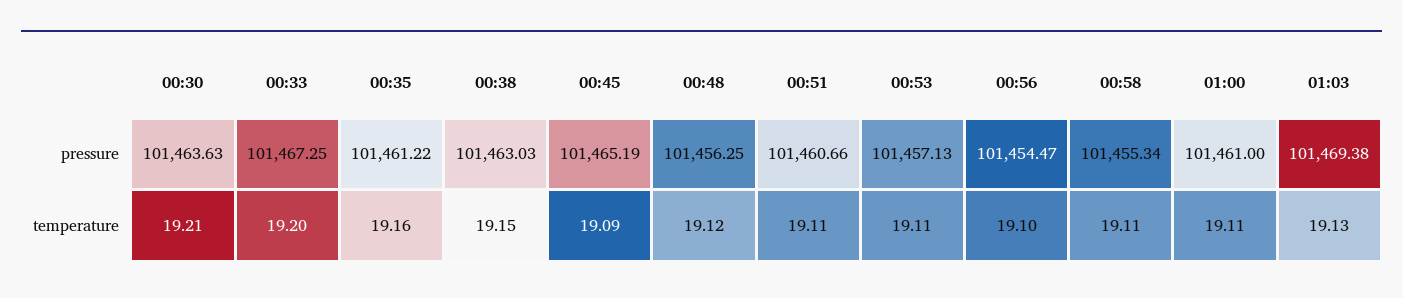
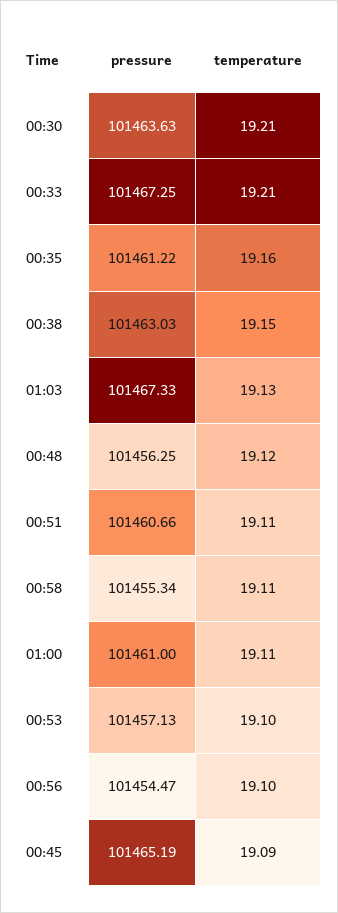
01:03, pressure: 101469.38 -> 101467.33
00:33, temperature: 19.2 -> 19.21
00:53, temperature: 19.11 -> 19.1

